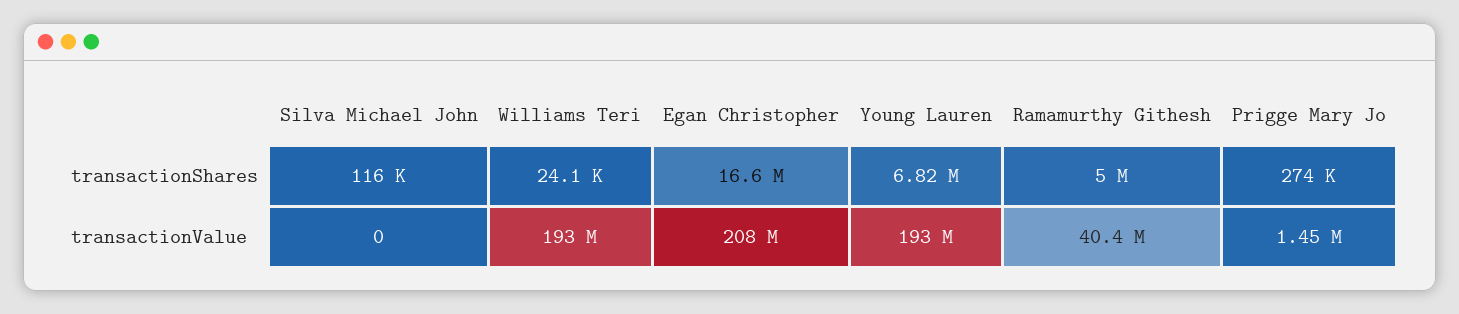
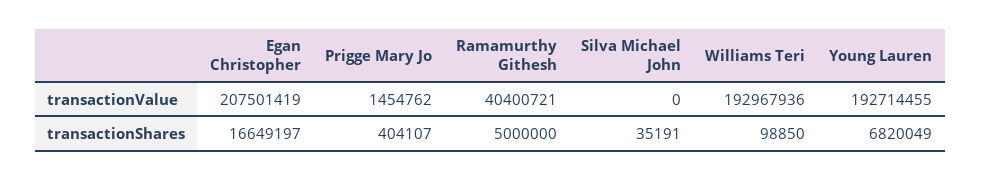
Silva Michael John, transactionShares: 116000 -> 35191
Williams Teri, transactionShares: 24100 -> 98850
Prigge Mary Jo, transactionShares: 274000 -> 404107

